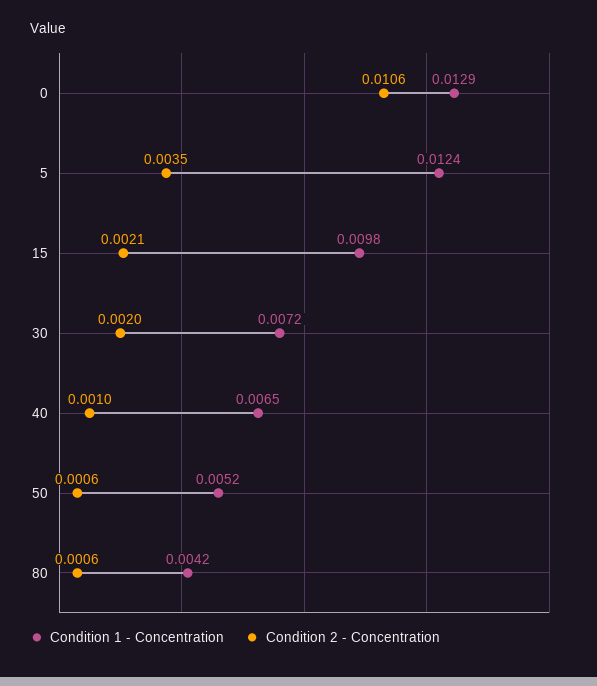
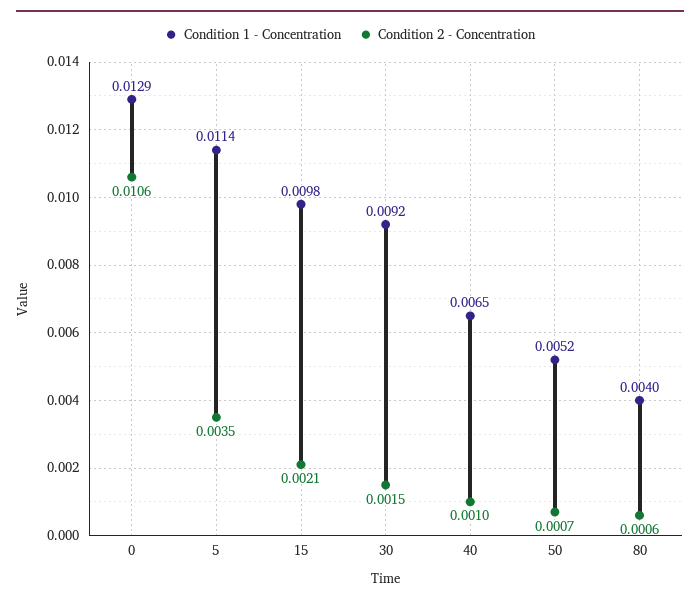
Condition 1 - Concentration, 5: 0.0124 -> 0.0114
Condition 1 - Concentration, 30: 0.0072 -> 0.0092
Condition 2 - Concentration, 30: 0.002 -> 0.0015
Condition 2 - Concentration, 50: 0.0006 -> 0.0007
Condition 1 - Concentration, 80: 0.0042 -> 0.004

